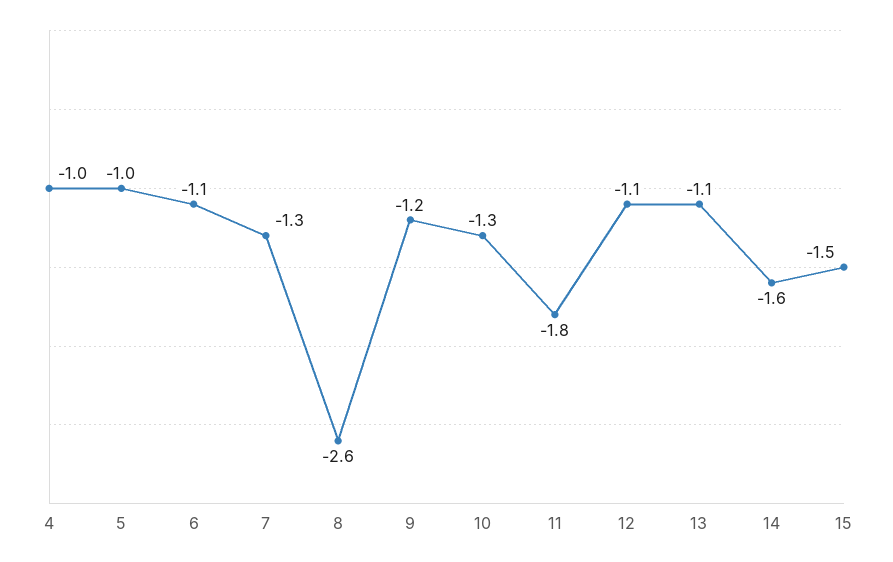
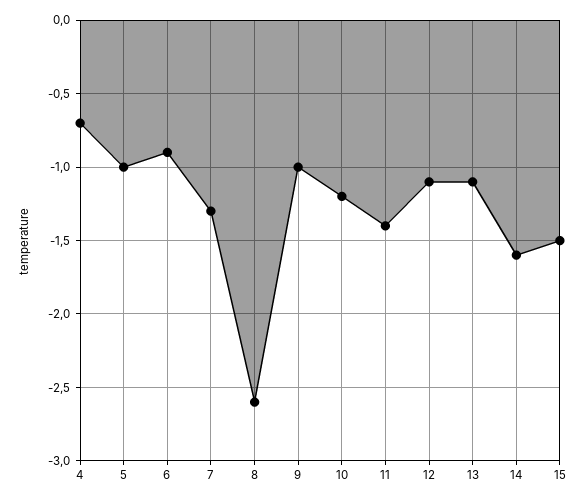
4: -1 -> -0.7
6: -1.1 -> -0.9
9: -1.2 -> -1
10: -1.3 -> -1.2
11: -1.8 -> -1.4

